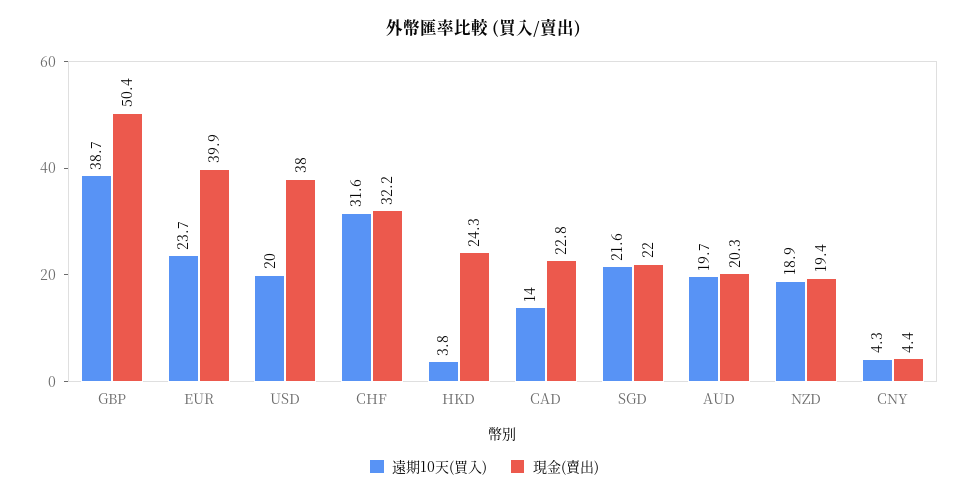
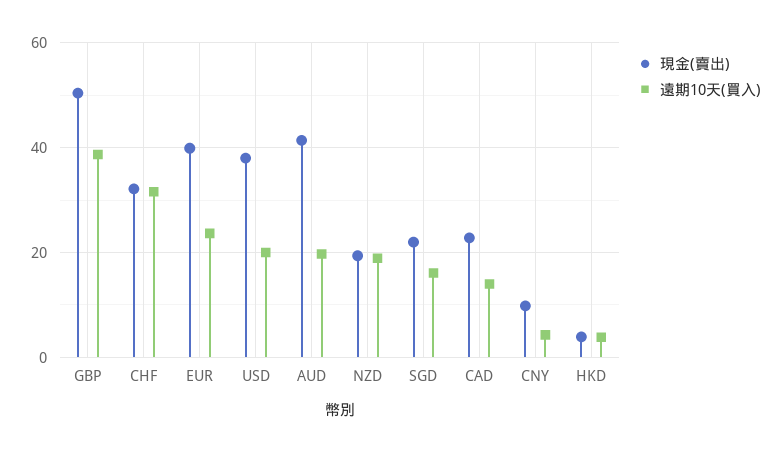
現金(賣出), HKD: 24.3 -> 4
遠期10天(買入), SGD: 21.6 -> 16
現金(賣出), AUD: 20.3 -> 42
現金(賣出), CNY: 4.4 -> 10

